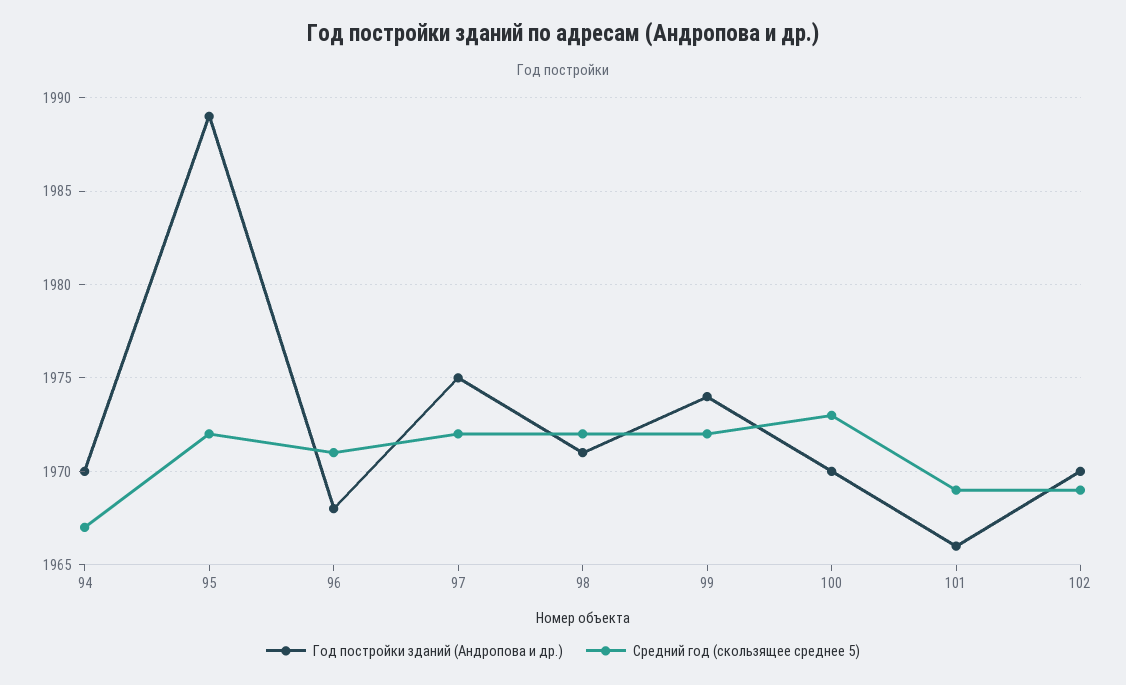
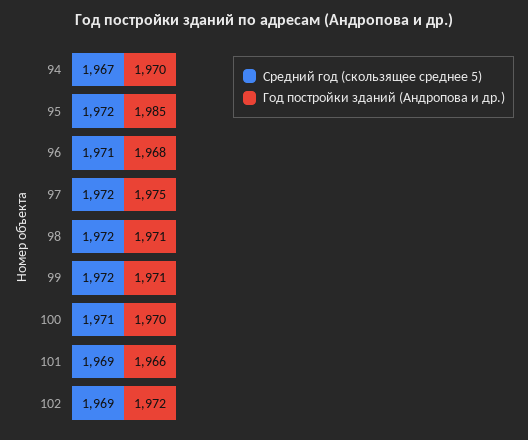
Год постройки зданий (Андропова и др.), 95: 1989 -> 1985
Год постройки зданий (Андропова и др.), 99: 1974 -> 1971
Средний год (скользящее среднее 5), 100: 1973 -> 1971
Год постройки зданий (Андропова и др.), 102: 1970 -> 1972

